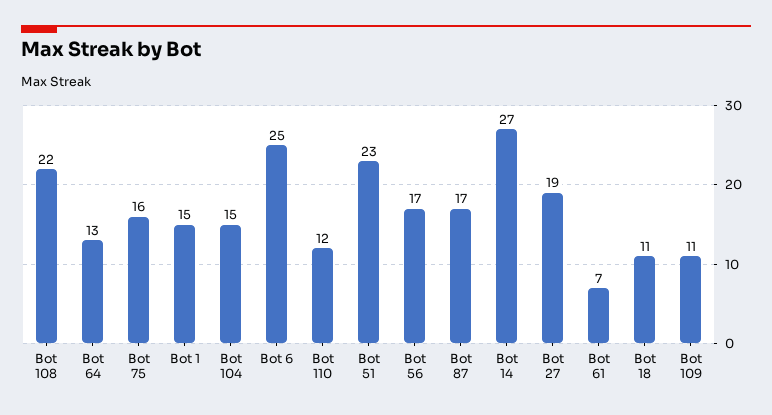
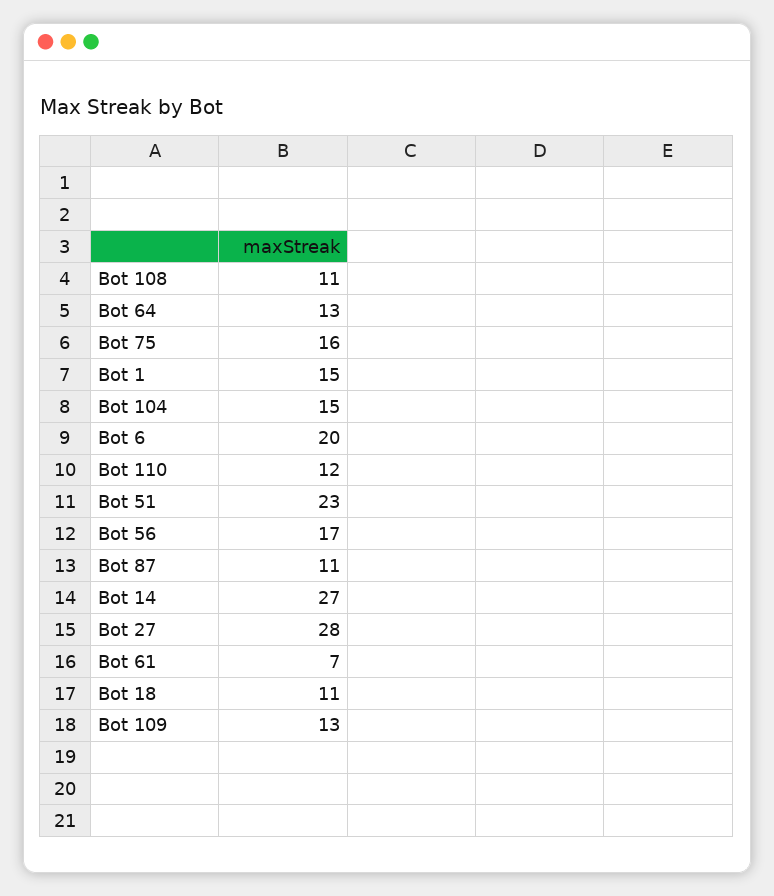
Bot 108: 22 -> 11
Bot 6: 25 -> 20
Bot 87: 17 -> 11
Bot 27: 19 -> 28
Bot 109: 11 -> 13

